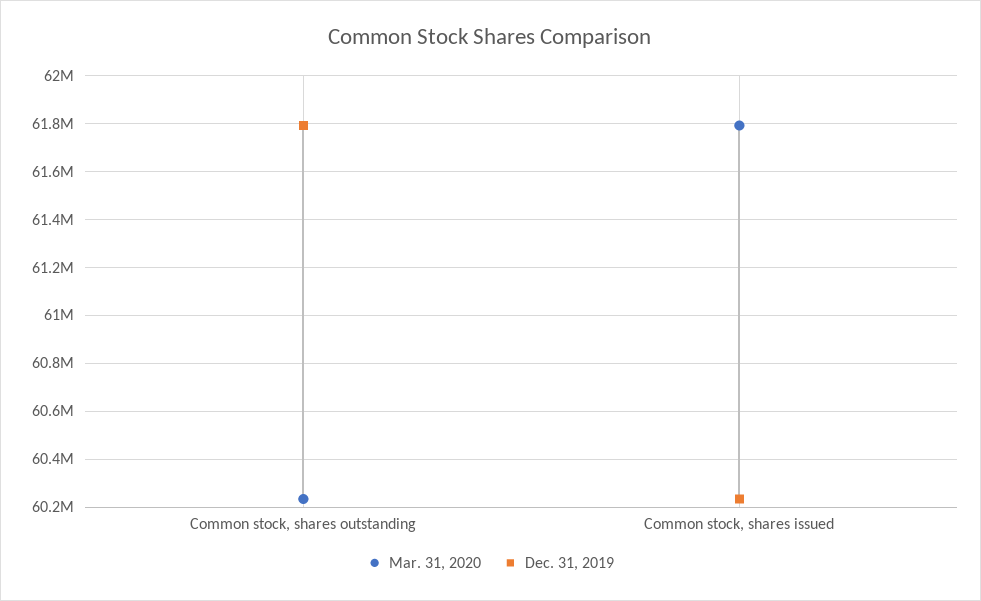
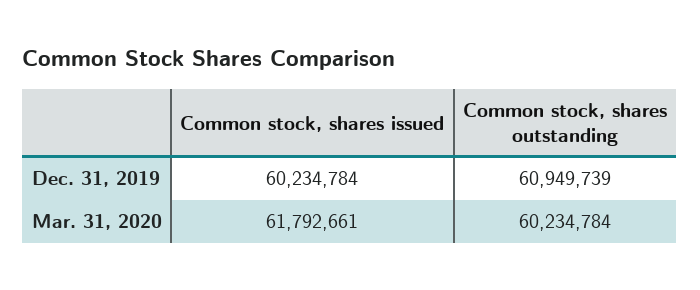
Dec. 31, 2019, Common stock, shares outstanding: 61800000 -> 60949739

